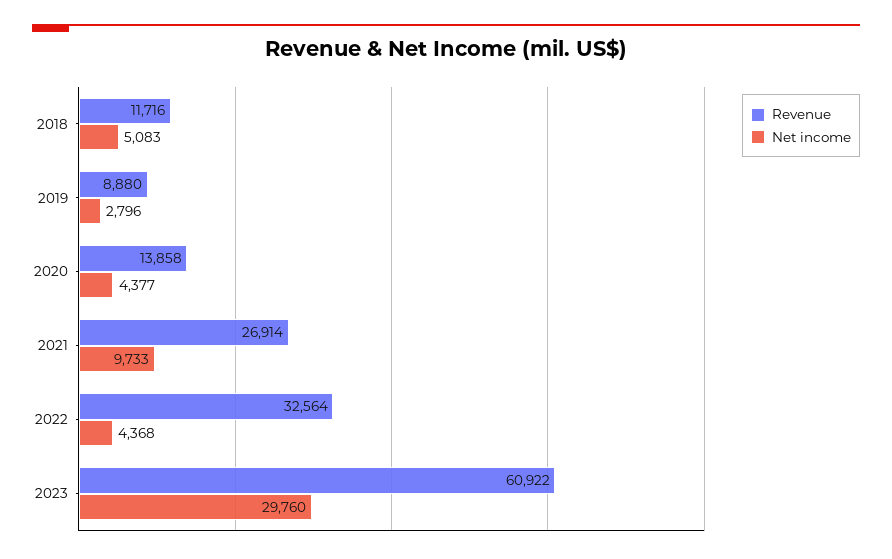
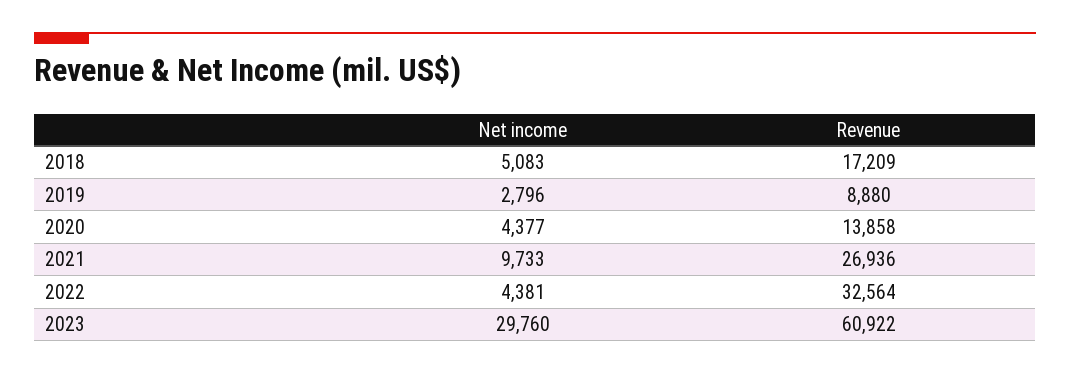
Revenue, 2018: 11716 -> 17209
Revenue, 2021: 26914 -> 26936
Net income, 2022: 4368 -> 4381

